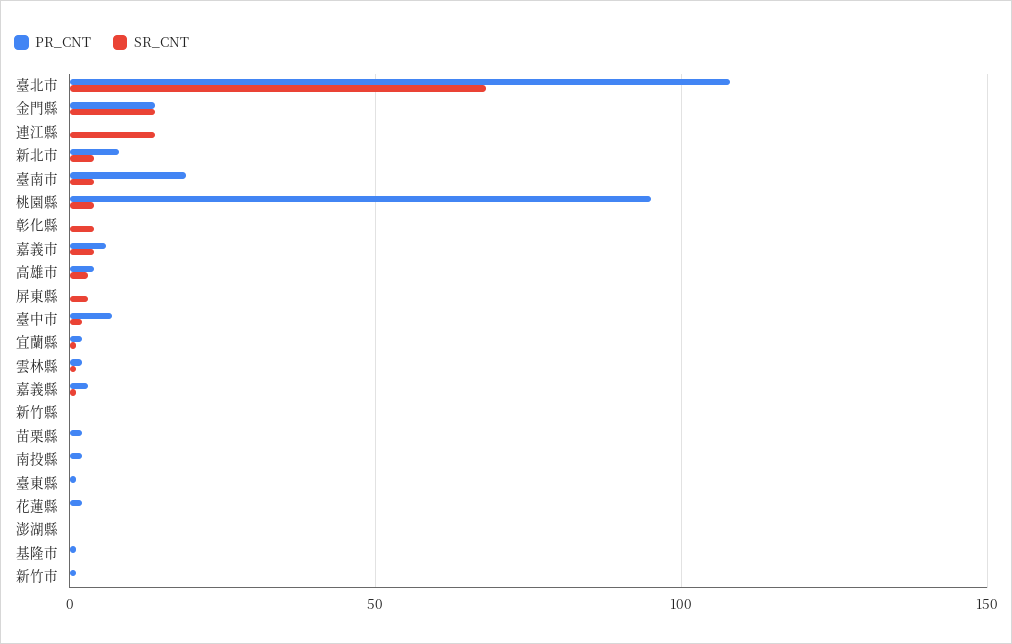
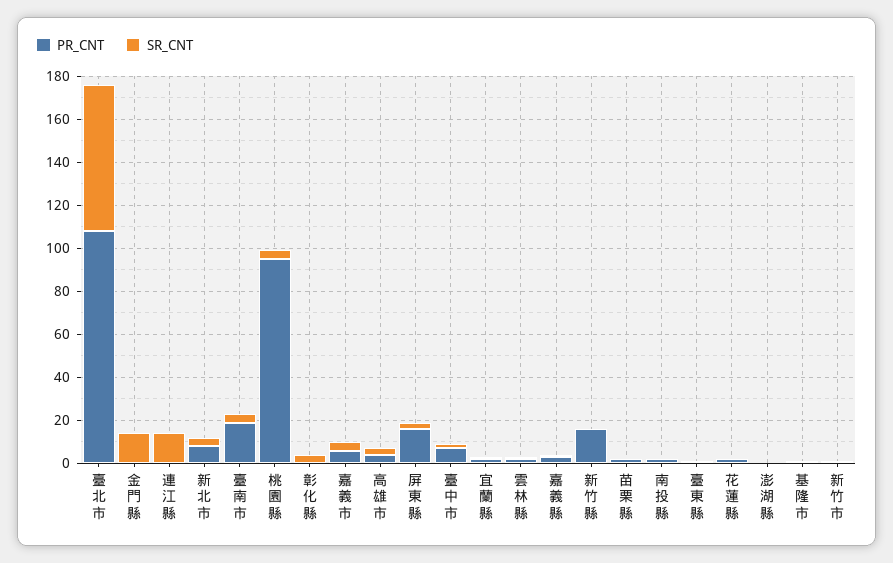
PR_CNT, 金門縣: 15 -> 0
PR_CNT, 屏東縣: 0 -> 15
PR_CNT, 新竹縣: 0 -> 15

